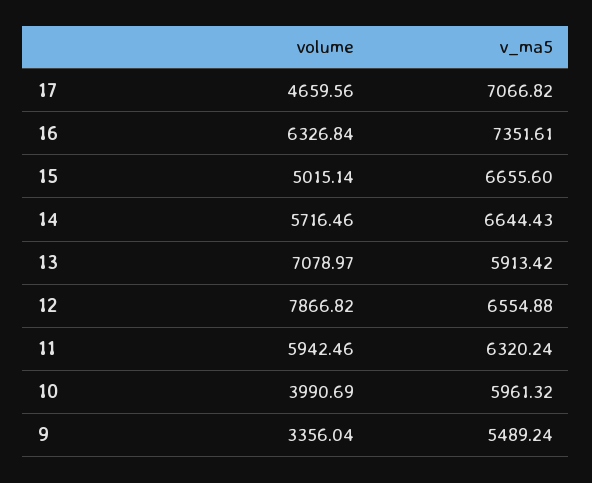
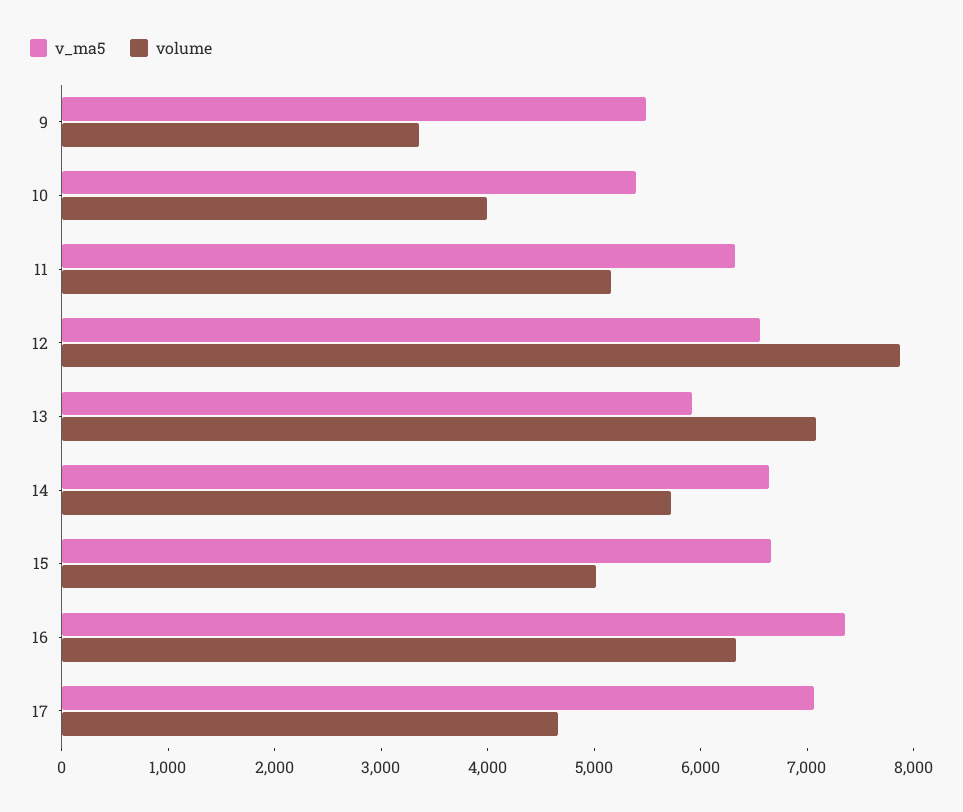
volume, 11: 5942.46 -> 5200
v_ma5, 10: 5961.32 -> 5400

